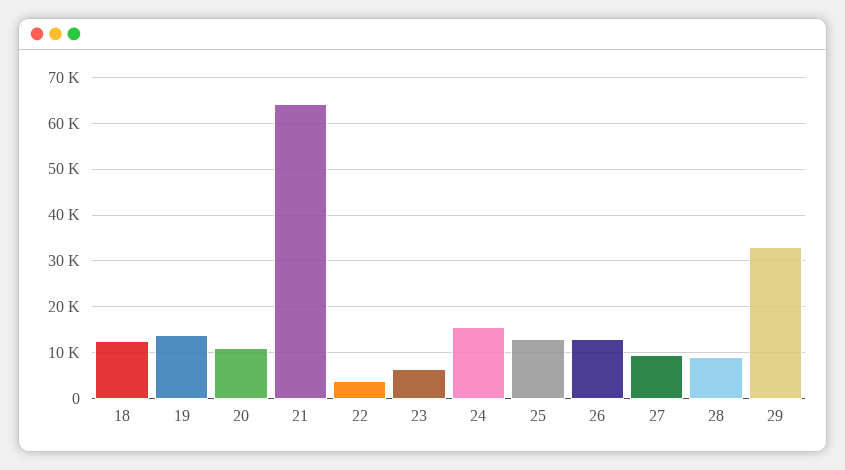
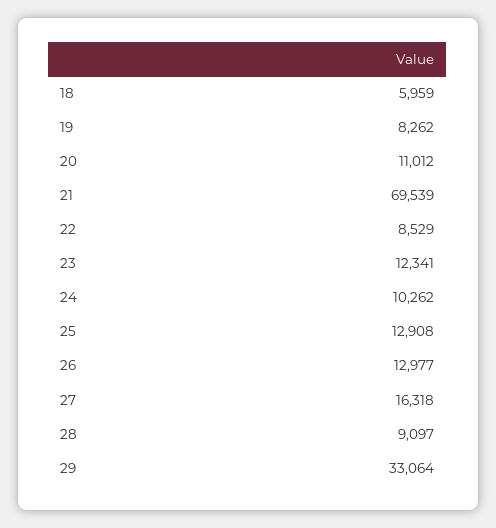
18: 12000 -> 5959
19: 14000 -> 8262
21: 64000 -> 69539
22: 4000 -> 8529
23: 6000 -> 12341
24: 16000 -> 10262
27: 10000 -> 16318

